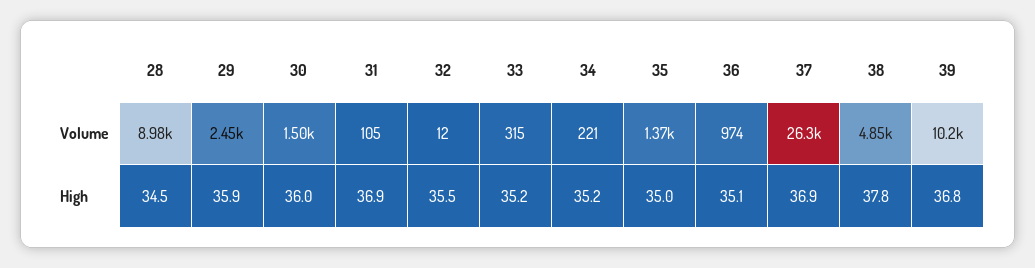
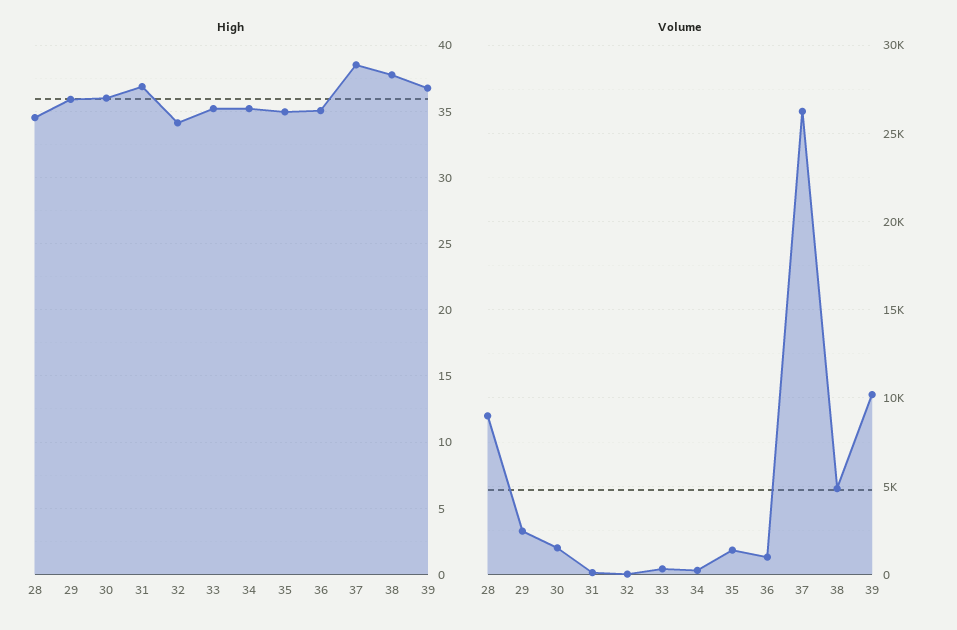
High, 32: 35.5 -> 34
High, 37: 36.9 -> 38.5

